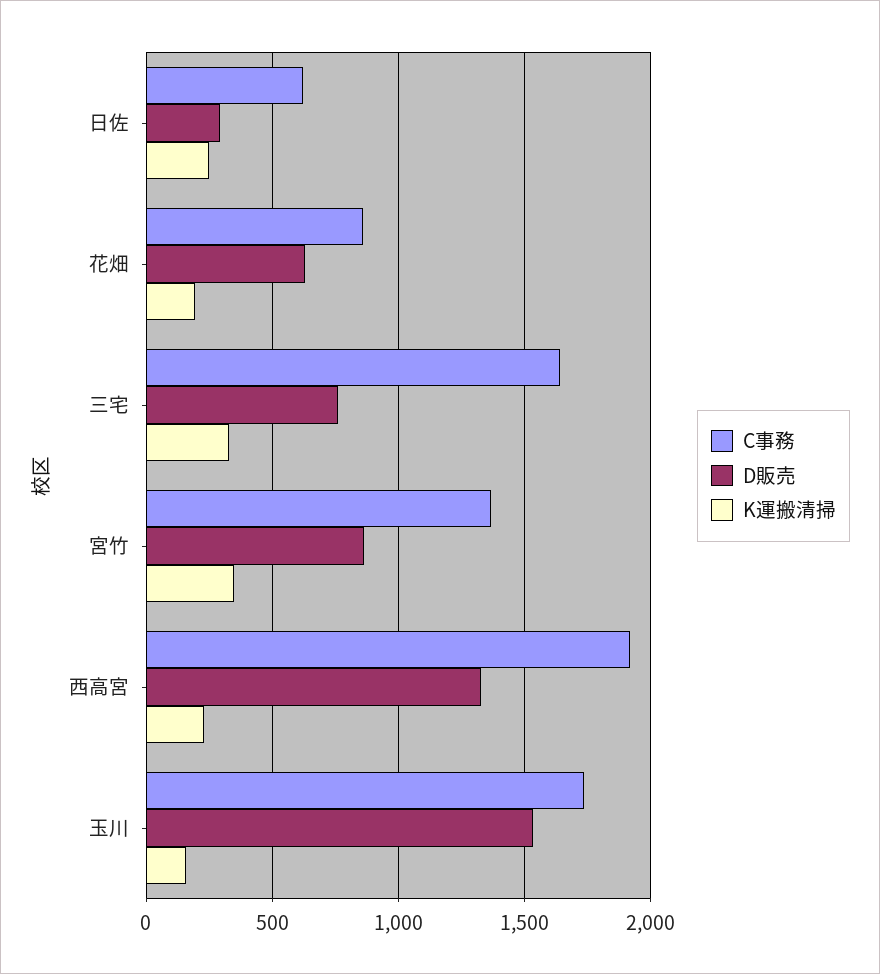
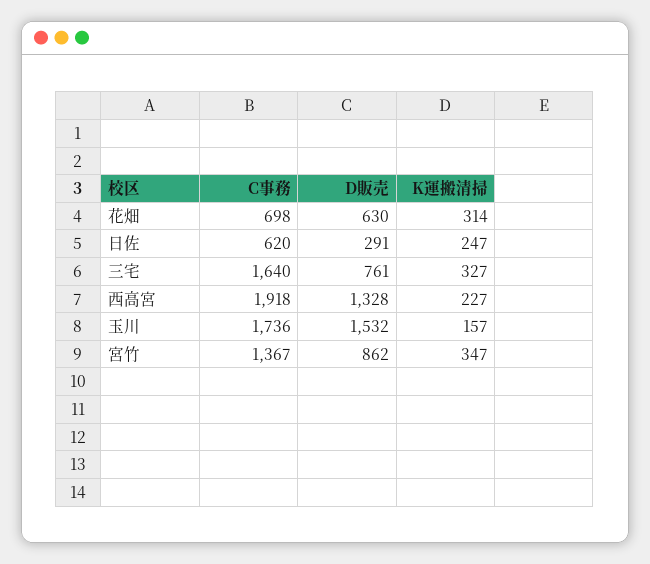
C事務, 花畑: 850 -> 698
K運搬清掃, 花畑: 200 -> 314

